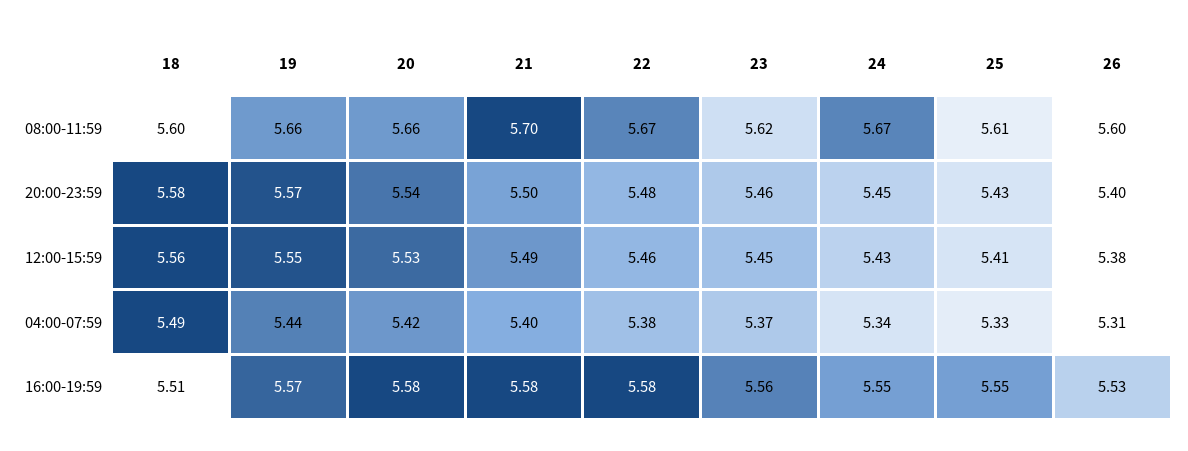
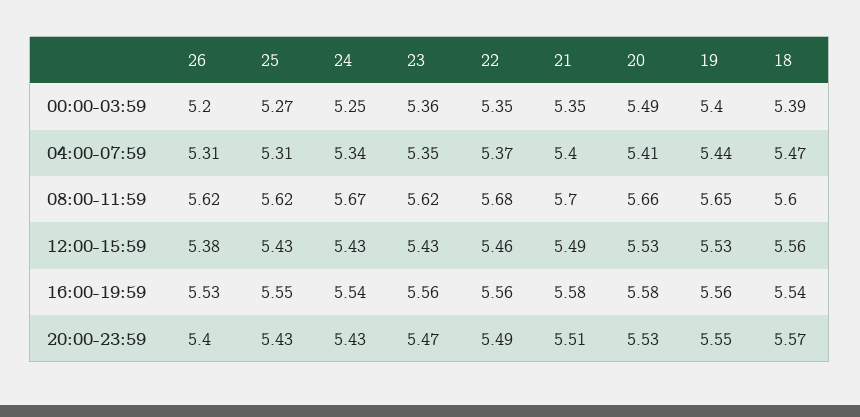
19, 08:00-11:59: 5.66 -> 5.65
22, 08:00-11:59: 5.67 -> 5.68
25, 08:00-11:59: 5.61 -> 5.62
26, 08:00-11:59: 5.6 -> 5.62
18, 20:00-23:59: 5.58 -> 5.57
19, 20:00-23:59: 5.57 -> 5.55
20, 20:00-23:59: 5.54 -> 5.53
21, 20:00-23:59: 5.5 -> 5.51
22, 20:00-23:59: 5.48 -> 5.49
23, 20:00-23:59: 5.46 -> 5.47
24, 20:00-23:59: 5.45 -> 5.43
19, 12:00-15:59: 5.55 -> 5.53
23, 12:00-15:59: 5.45 -> 5.43
25, 12:00-15:59: 5.41 -> 5.43
18, 04:00-07:59: 5.49 -> 5.47
20, 04:00-07:59: 5.42 -> 5.41
22, 04:00-07:59: 5.38 -> 5.37
23, 04:00-07:59: 5.37 -> 5.35
25, 04:00-07:59: 5.33 -> 5.31
18, 16:00-19:59: 5.51 -> 5.54
19, 16:00-19:59: 5.57 -> 5.56
22, 16:00-19:59: 5.58 -> 5.56
24, 16:00-19:59: 5.55 -> 5.54
26, 00:00-03:59: none -> 5.2
25, 00:00-03:59: none -> 5.27
24, 00:00-03:59: none -> 5.25
23, 00:00-03:59: none -> 5.36
22, 00:00-03:59: none -> 5.35
21, 00:00-03:59: none -> 5.35
20, 00:00-03:59: none -> 5.49
19, 00:00-03:59: none -> 5.4
18, 00:00-03:59: none -> 5.39

